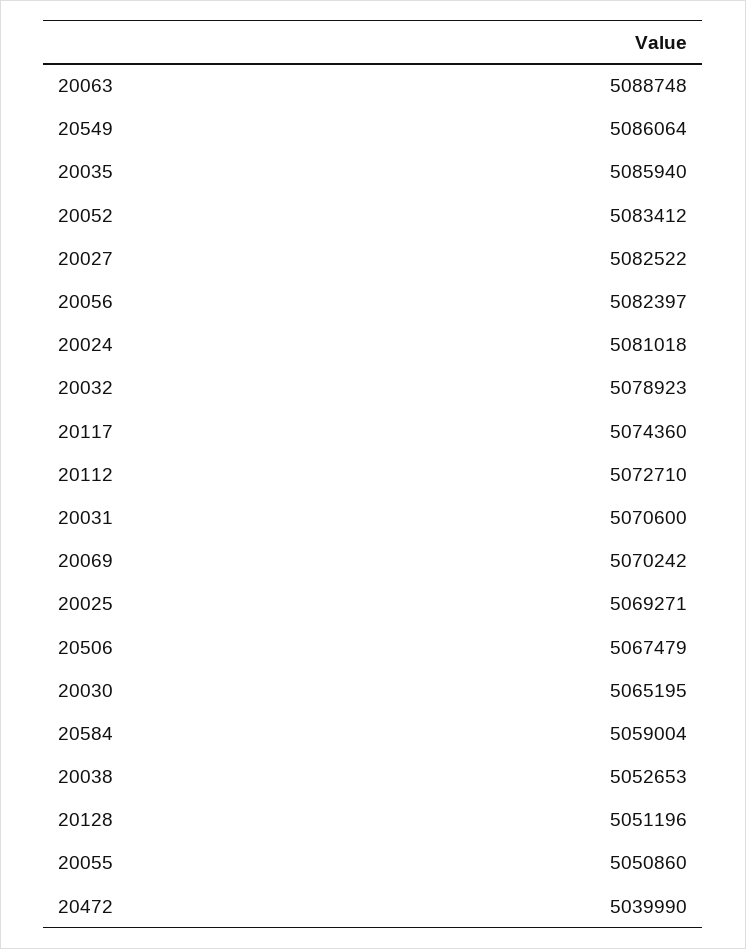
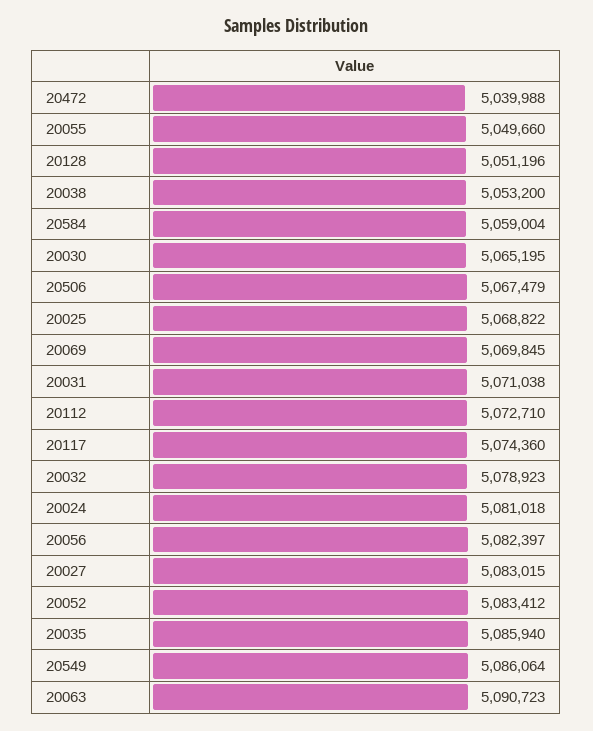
20063: 5088748 -> 5090723
20027: 5082522 -> 5083015
20031: 5070600 -> 5071038
20069: 5070242 -> 5069845
20025: 5069271 -> 5068822
20038: 5052653 -> 5053200
20055: 5050860 -> 5049660
20472: 5039990 -> 5039988

